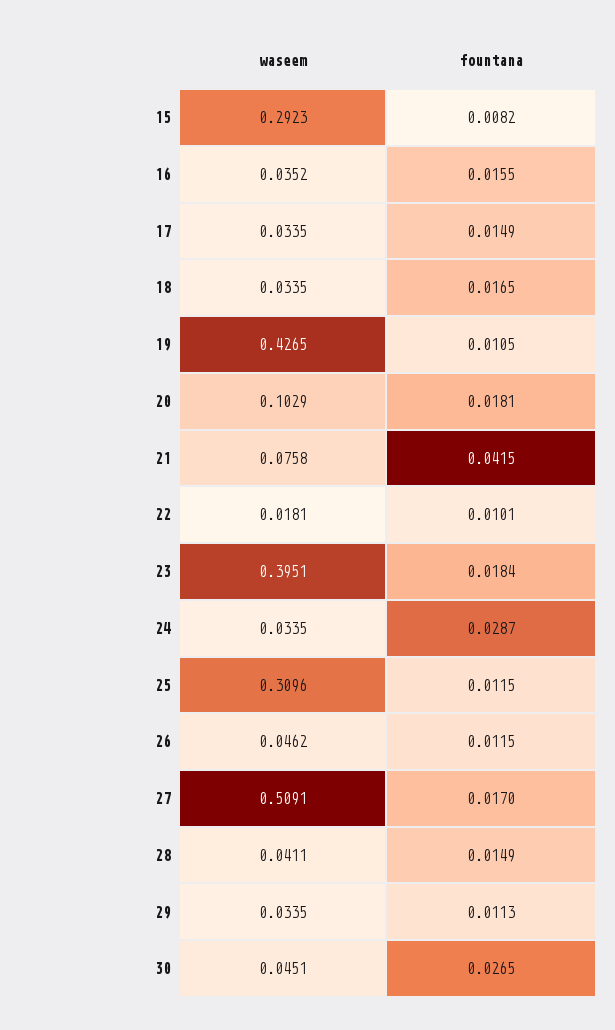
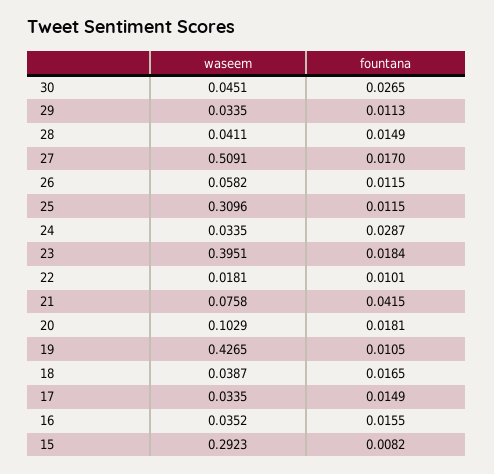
waseem, 18: 0.0335 -> 0.0387
waseem, 26: 0.0462 -> 0.0582

